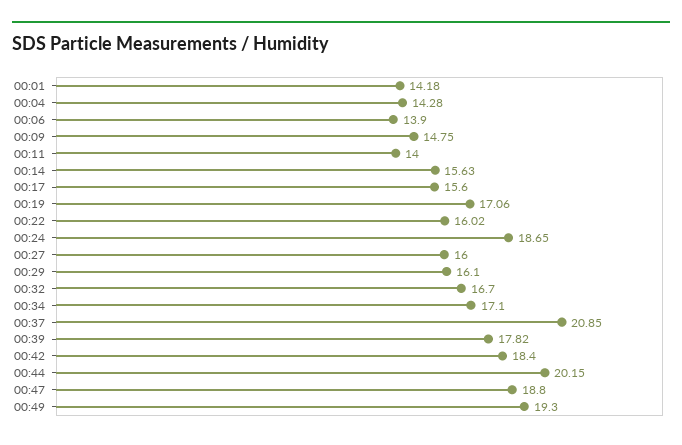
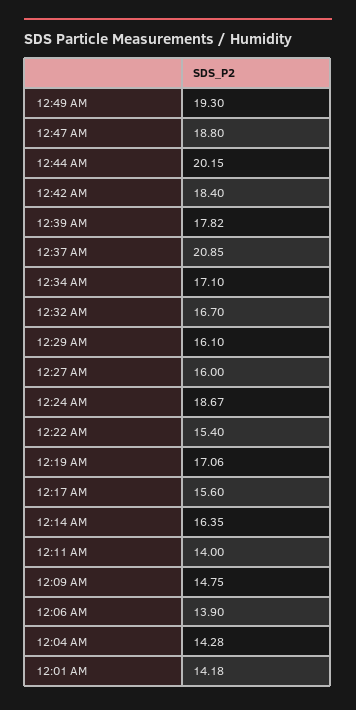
00:14: 15.63 -> 16.35
00:22: 16.02 -> 15.4
00:24: 18.65 -> 18.67

